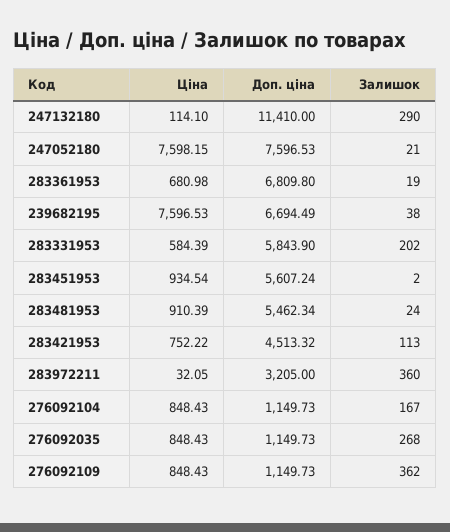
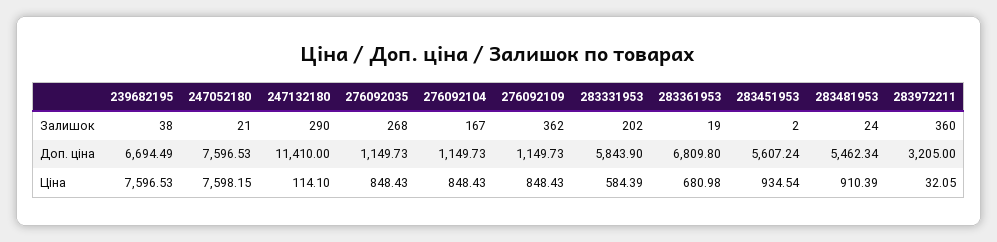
Ціна, 283421953: 752.22 -> none
Доп. ціна, 283421953: 4513.32 -> none
Залишок, 283421953: 113 -> none

